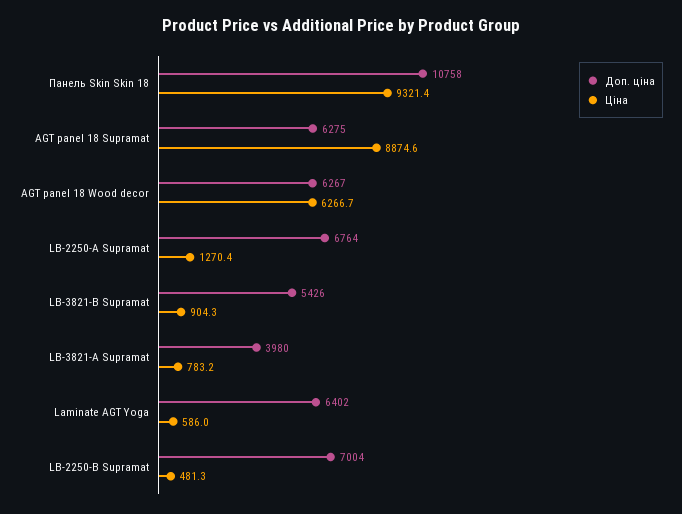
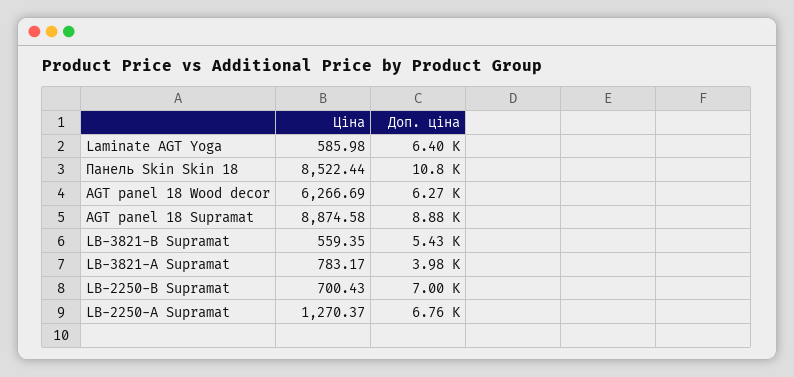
Ціна, Панель Skin Skin 18: 9321.4 -> 8522.44
Доп. ціна, AGT panel 18 Supramat: 6275 -> 8880
Ціна, LB-3821-В Supramat: 904.3 -> 559.35
Ціна, LB-2250-В Supramat: 481.3 -> 700.43

